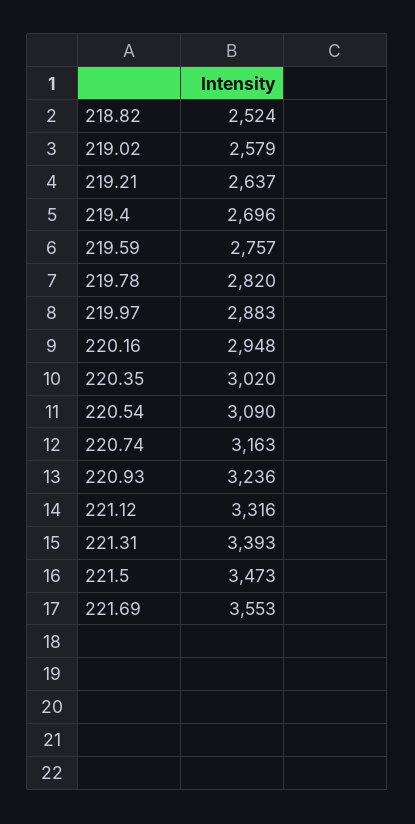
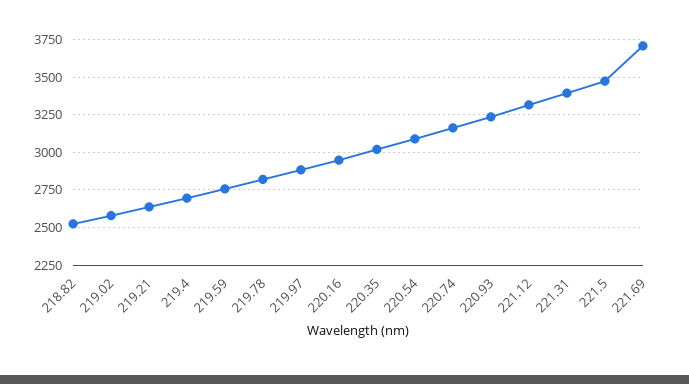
221.69: 3553 -> 3700

